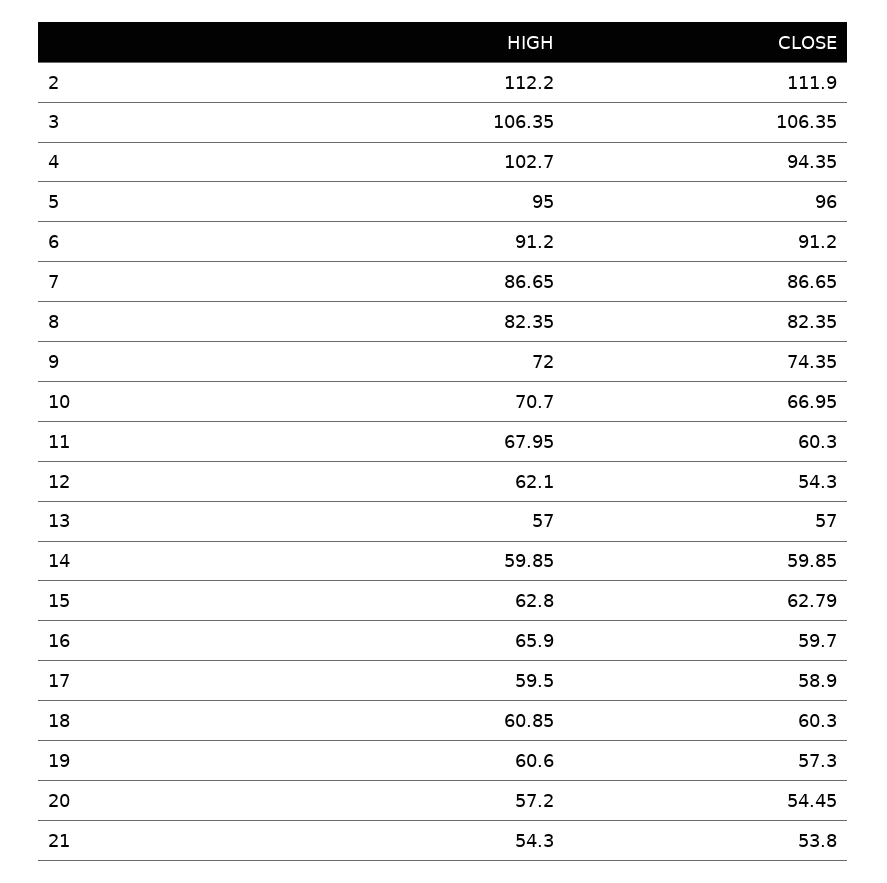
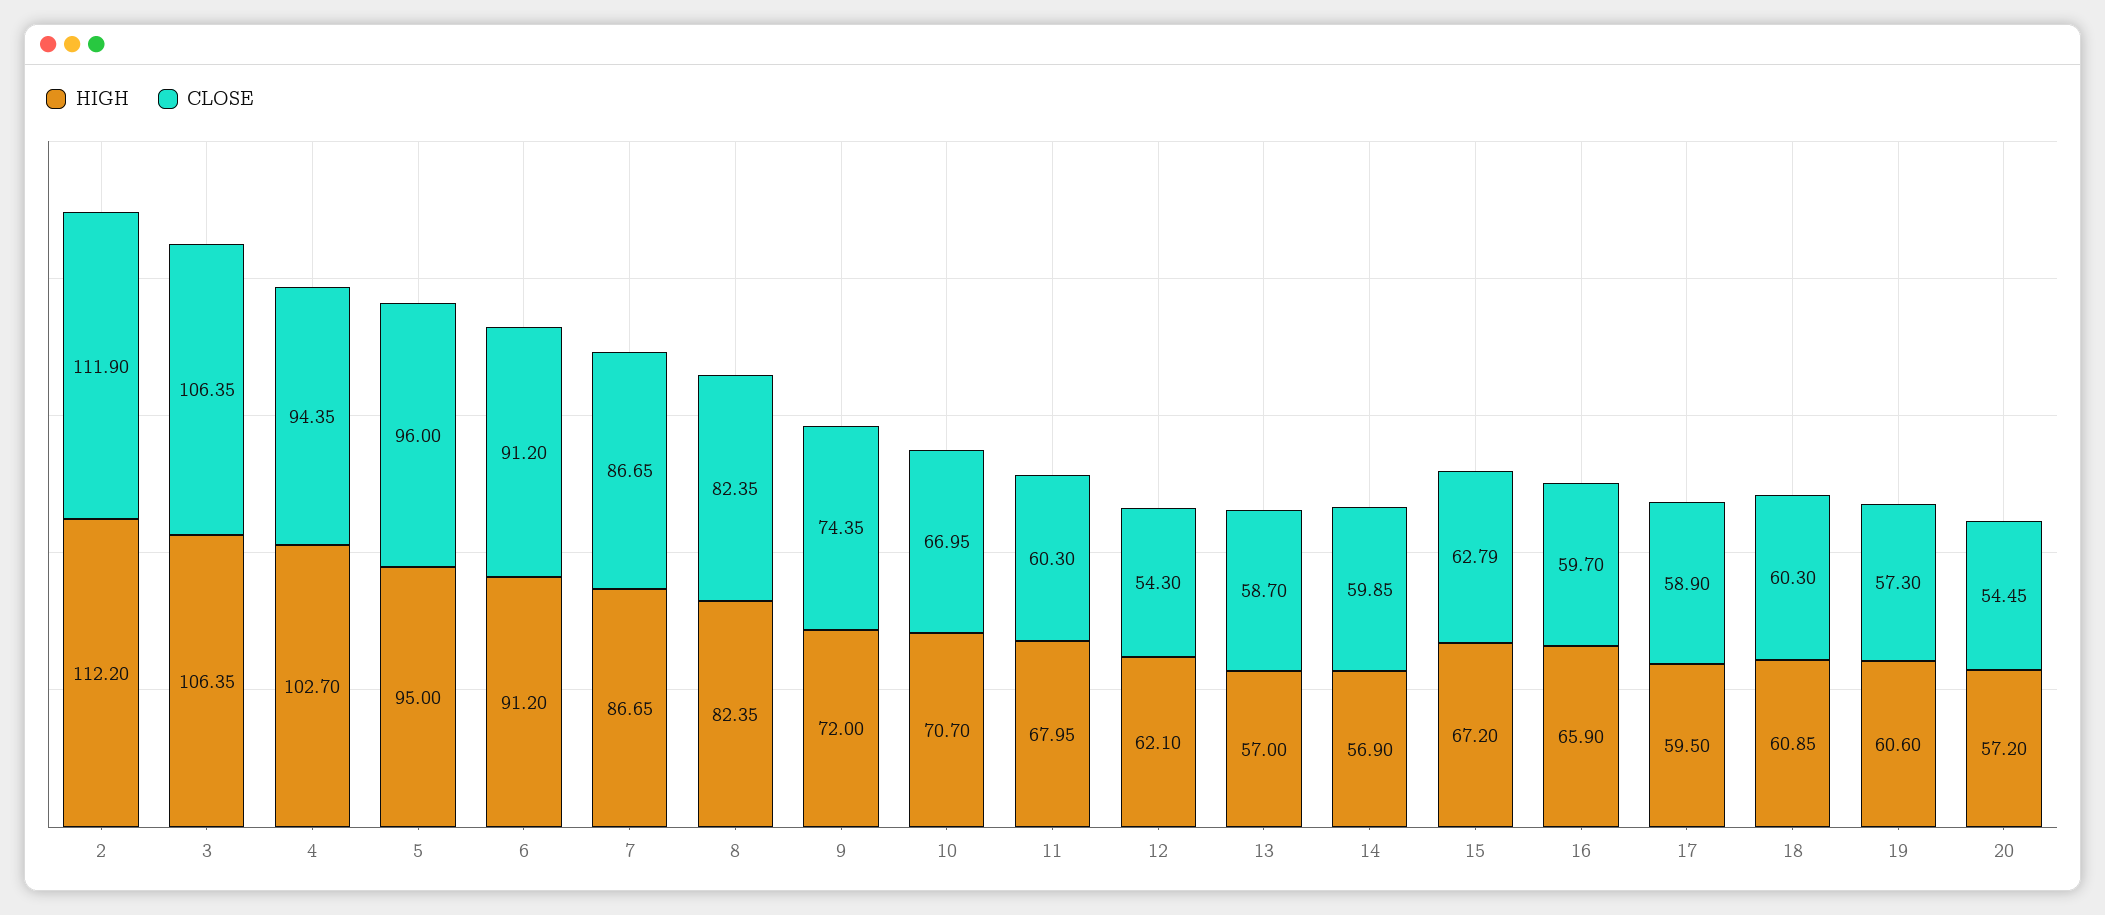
CLOSE, 13: 57 -> 58.7
HIGH, 14: 59.85 -> 56.9
HIGH, 15: 62.8 -> 67.2
HIGH, 21: 54.3 -> none
CLOSE, 21: 53.8 -> none

